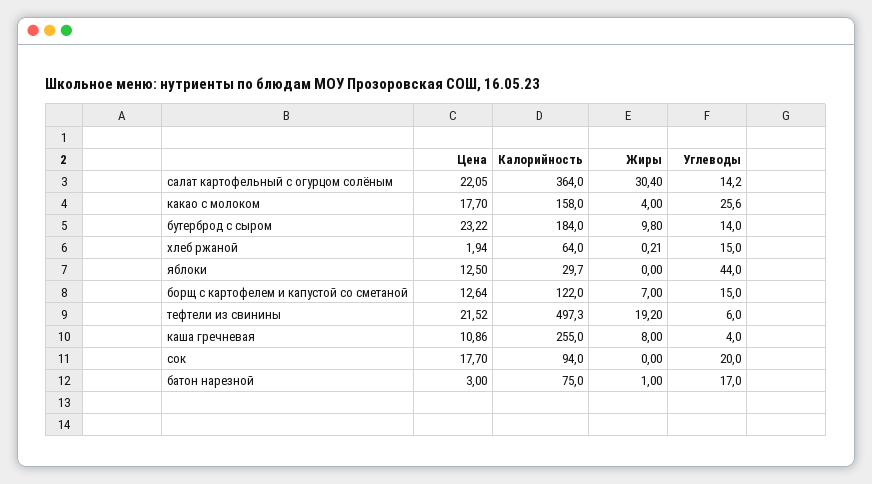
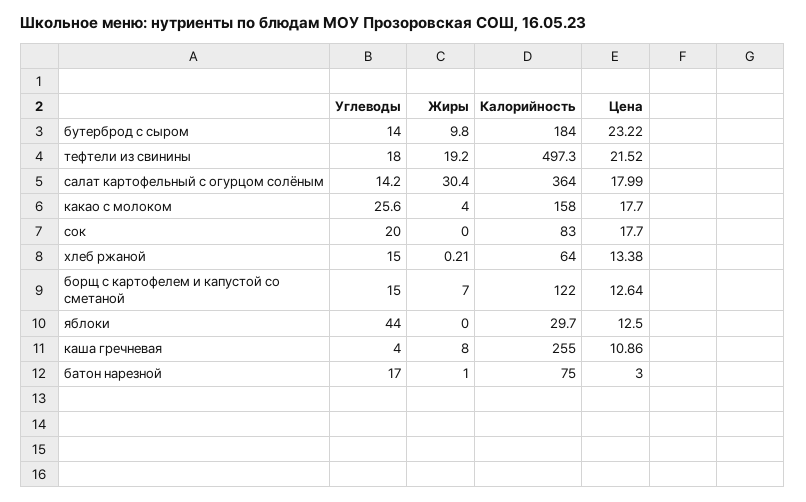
Цена, салат картофельный с огурцом солёным: 22.05 -> 17.99
Цена, хлеб ржаной: 1.94 -> 13.38
Углеводы, тефтели из свинины: 6 -> 18
Калорийность, сок: 94 -> 83

